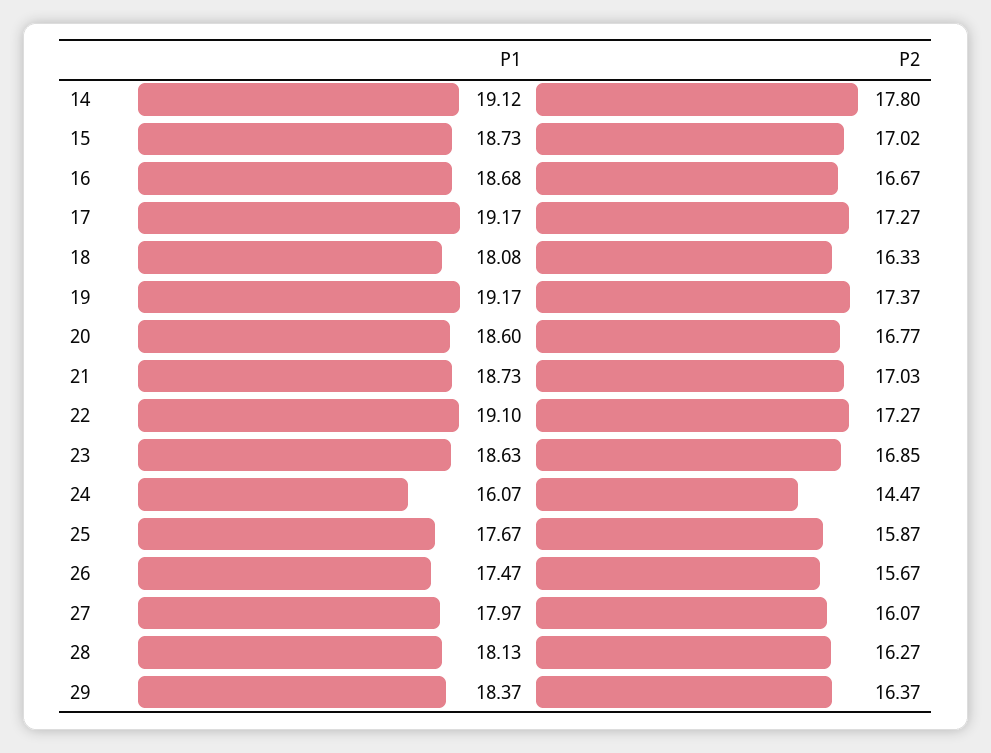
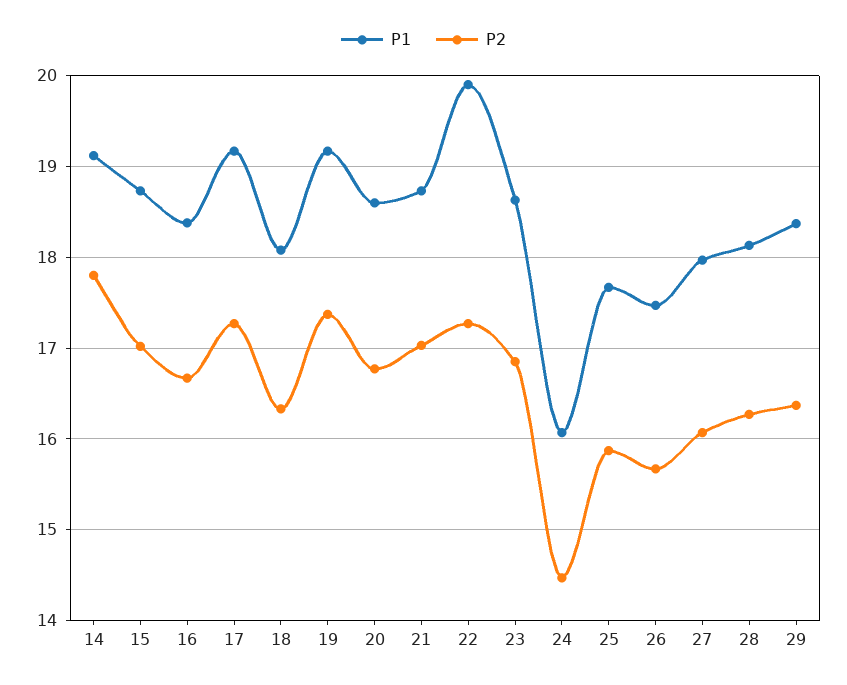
P1, 16: 18.68 -> 18.4
P1, 22: 19.1 -> 19.9

